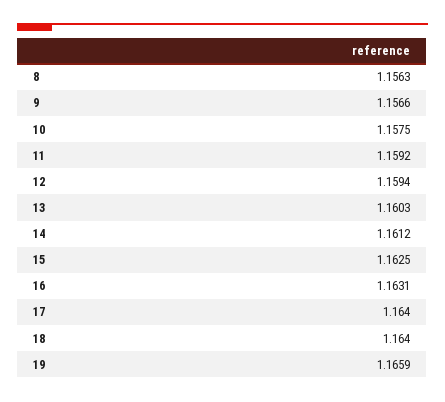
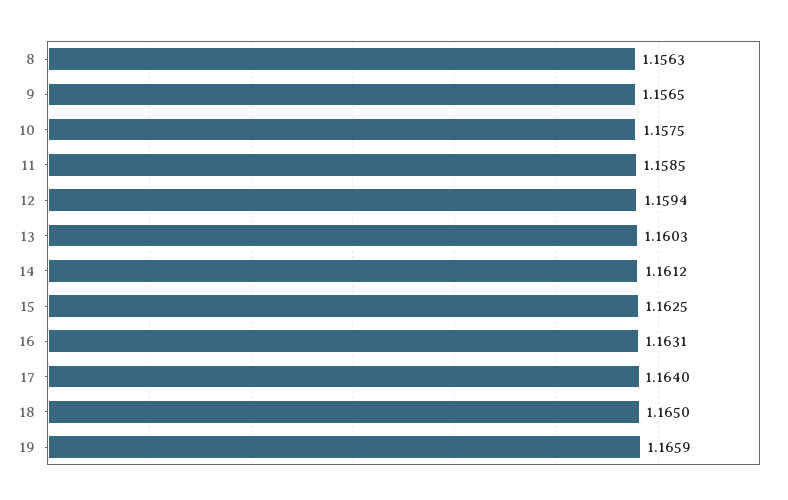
9: 1.1566 -> 1.1565
11: 1.1592 -> 1.1585
18: 1.164 -> 1.165

